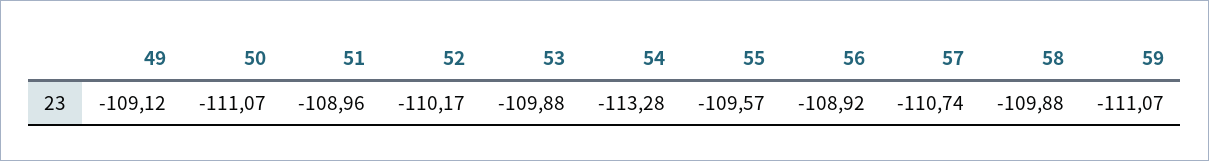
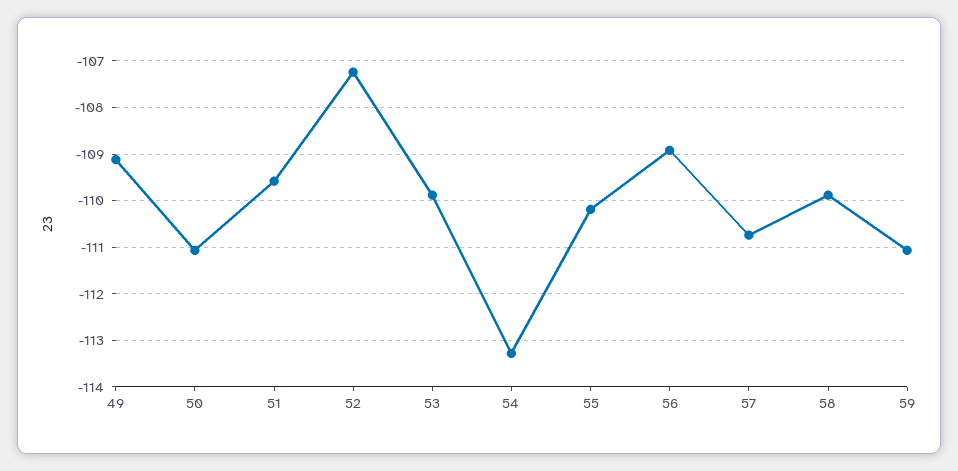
51: -108.96 -> -109.6
52: -110.17 -> -107.2
55: -109.57 -> -110.2

